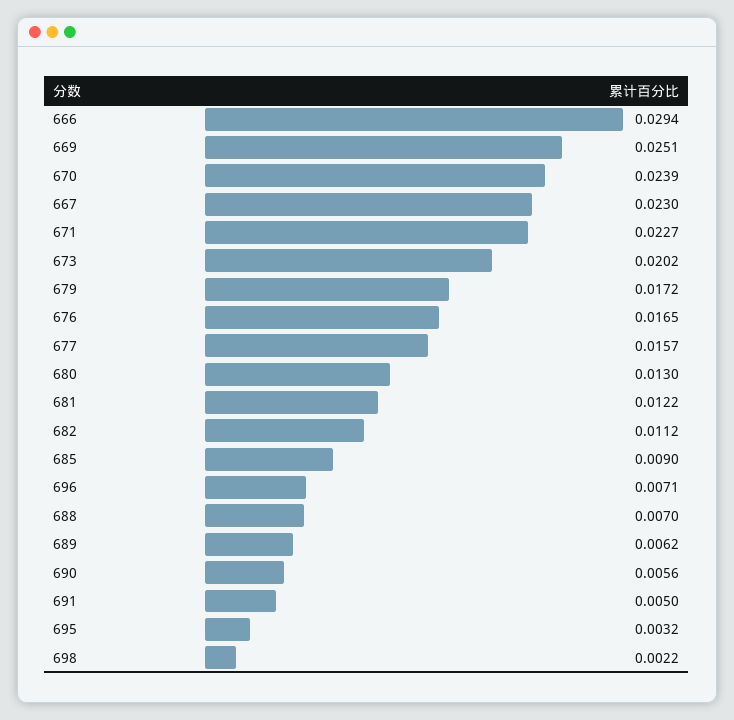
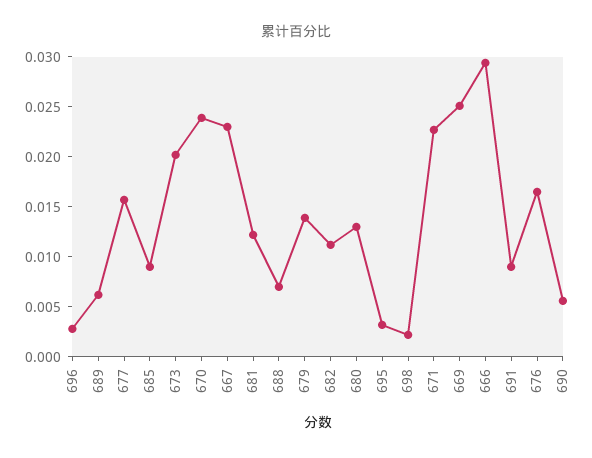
679: 0.0172 -> 0.014
696: 0.0071 -> 0.003
691: 0.005 -> 0.009

